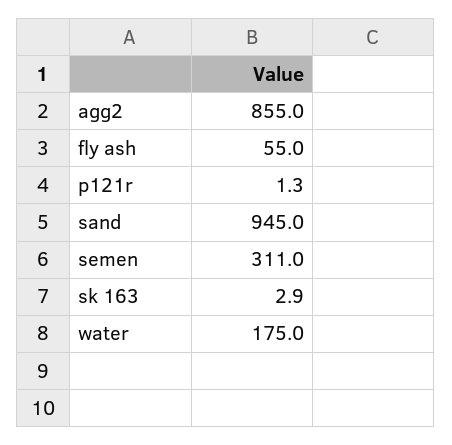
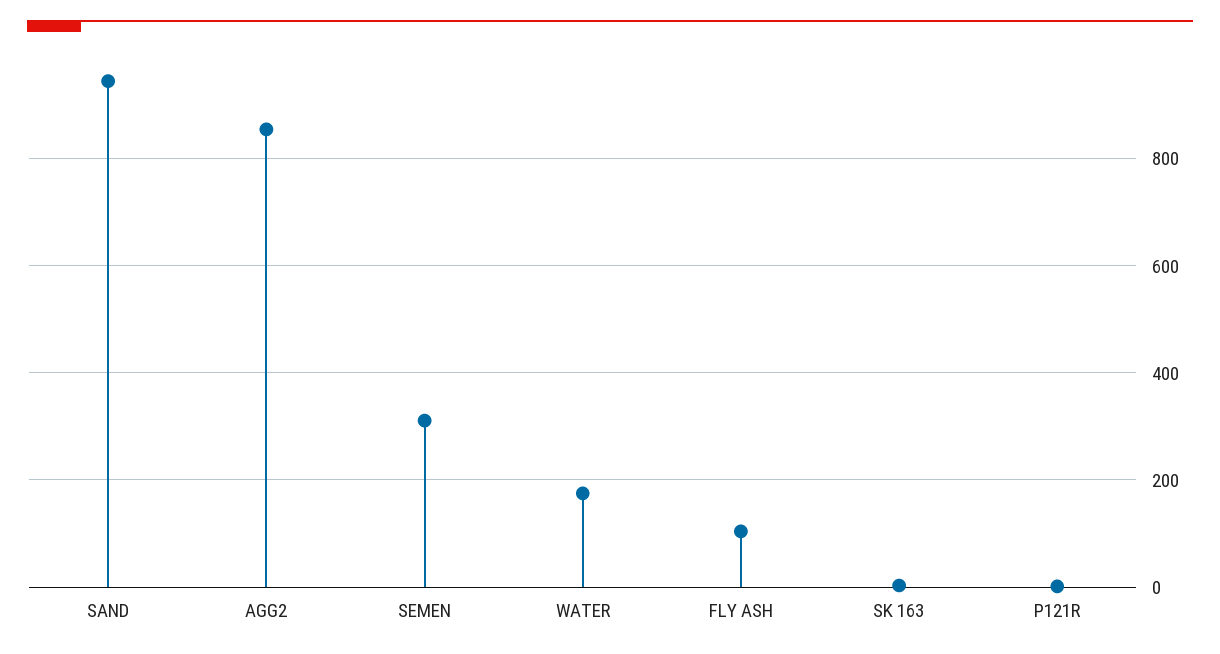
fly ash: 55 -> 100

